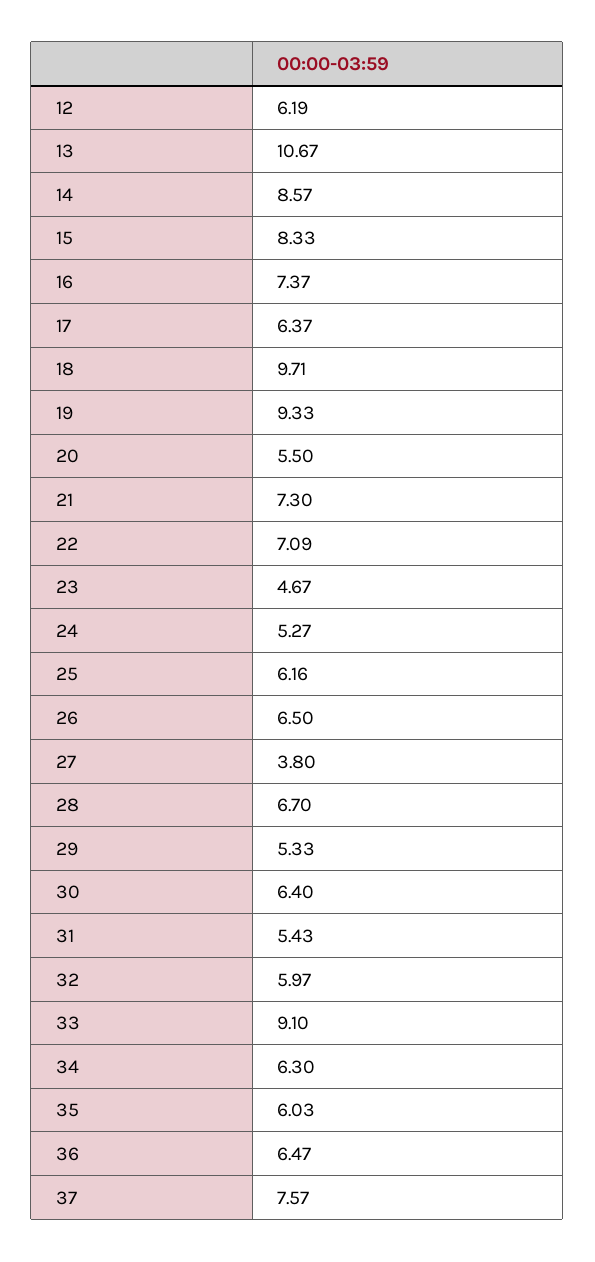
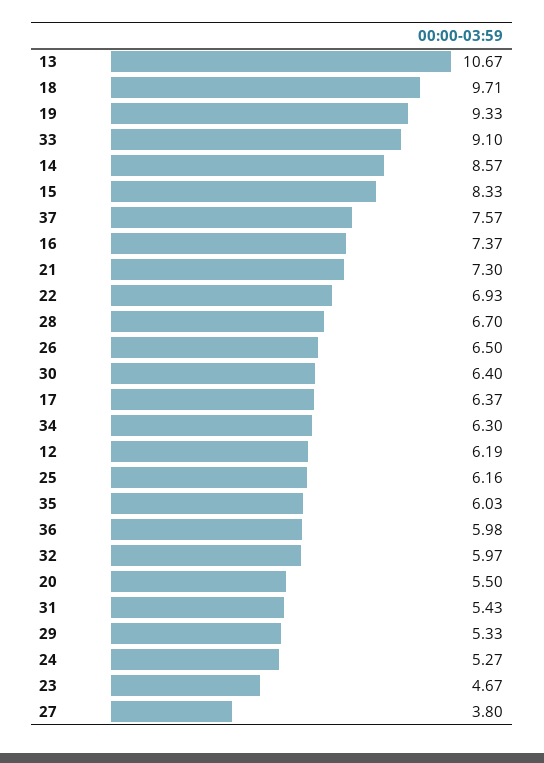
22: 7.09 -> 6.93
36: 6.47 -> 5.98

